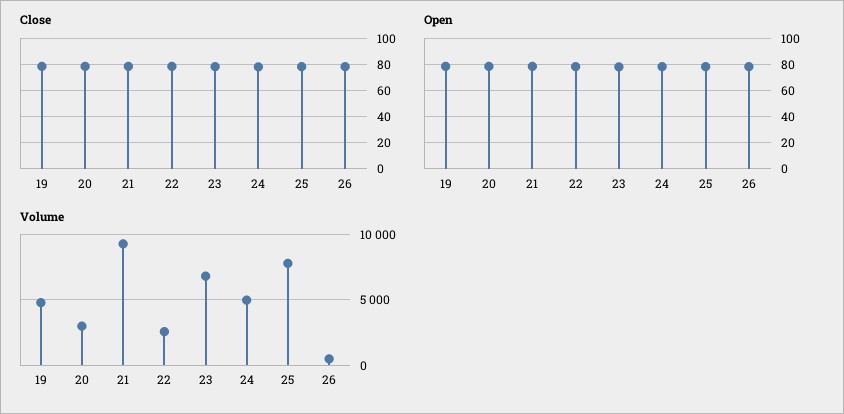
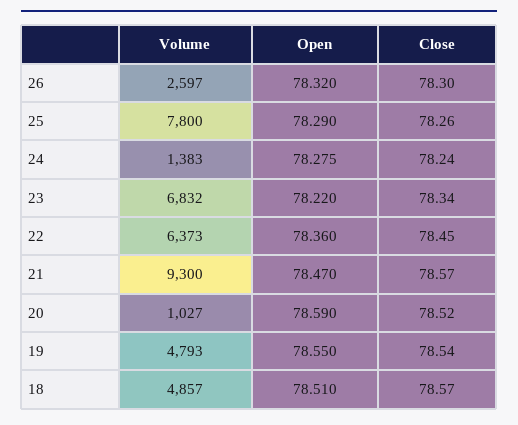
Volume, 20: 3000 -> 1027
Volume, 22: 2500 -> 6373
Volume, 24: 5000 -> 1383
Volume, 26: 500 -> 2597
Volume, 18: none -> 4857
Open, 18: none -> 78.51
Close, 18: none -> 78.57

